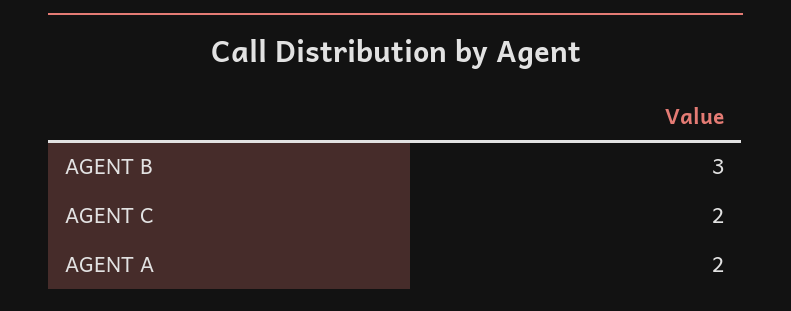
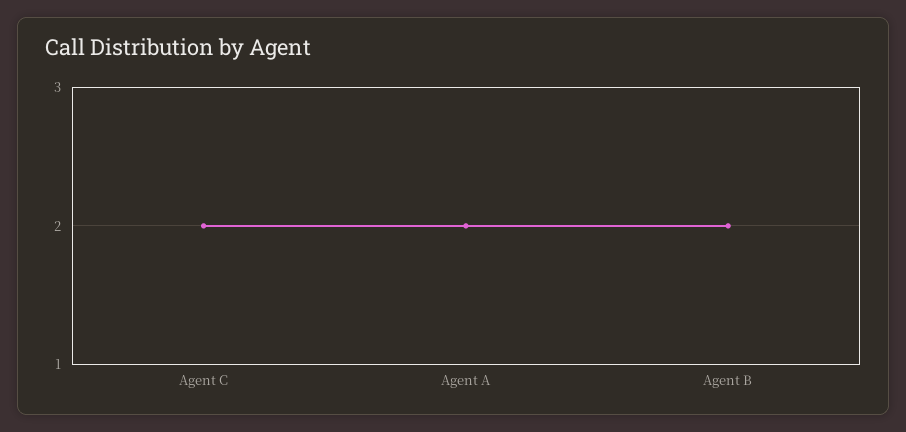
AGENT B: 3 -> 2

